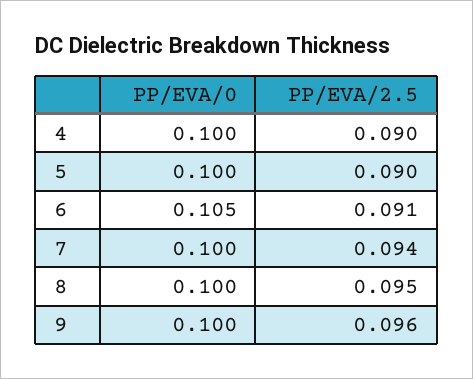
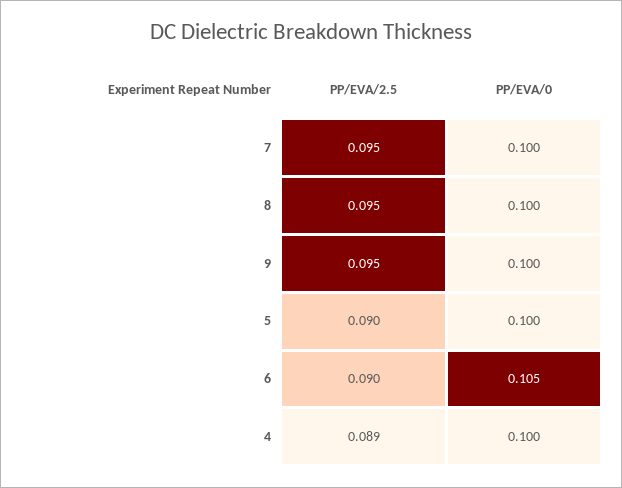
PP/EVA/2.5, 4: 0.09 -> 0.089
PP/EVA/2.5, 6: 0.091 -> 0.09
PP/EVA/2.5, 7: 0.094 -> 0.095
PP/EVA/2.5, 9: 0.096 -> 0.095

